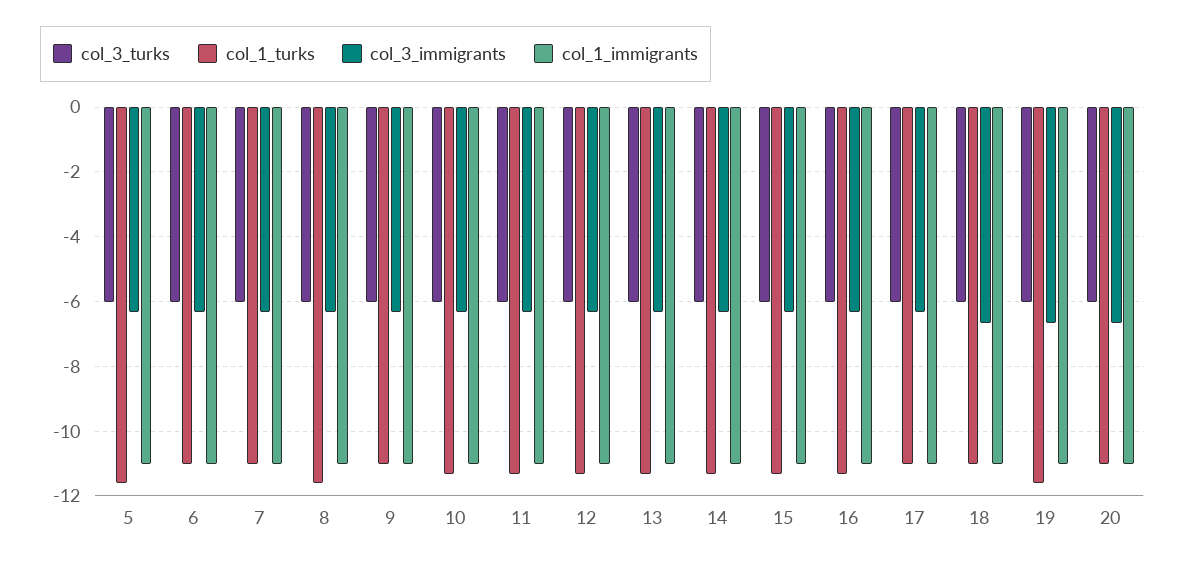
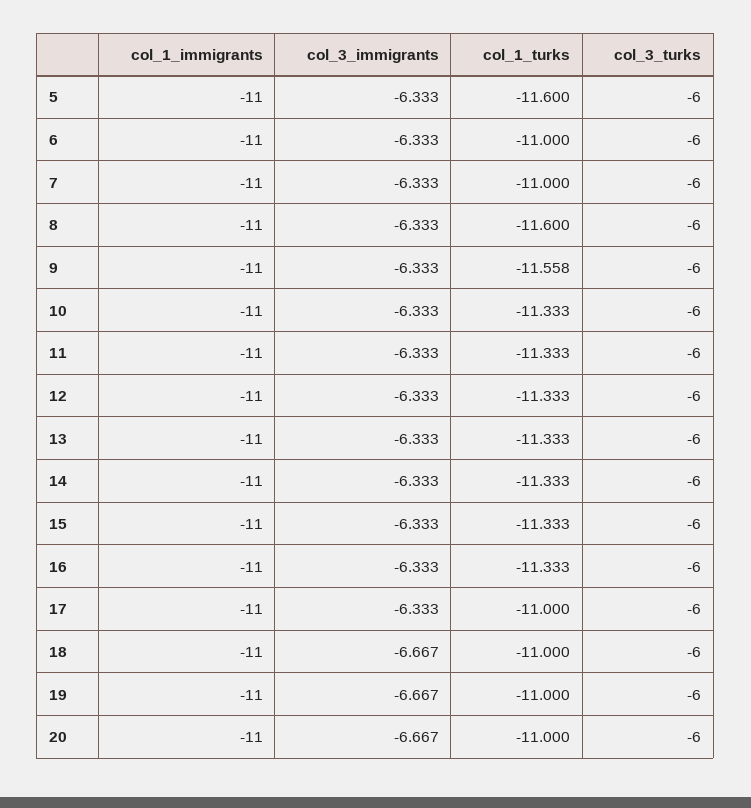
col_1_turks, 9: -11 -> -11.558
col_1_turks, 19: -11.6 -> -11

